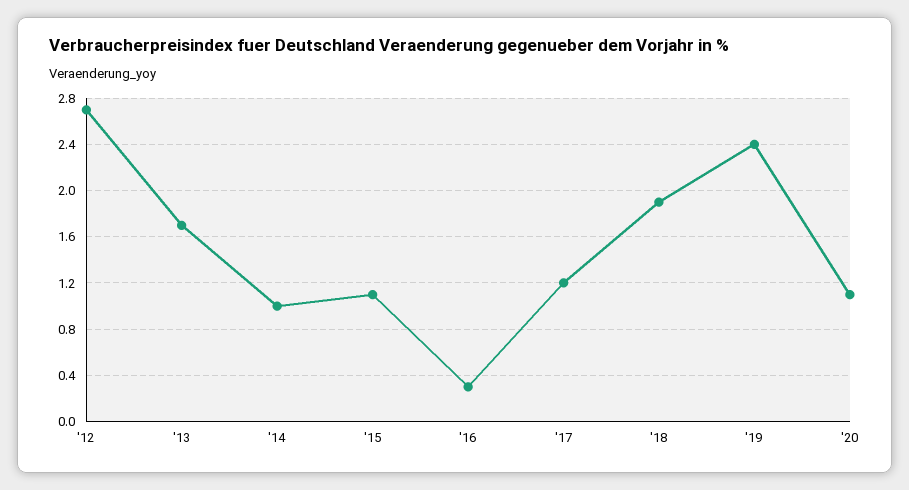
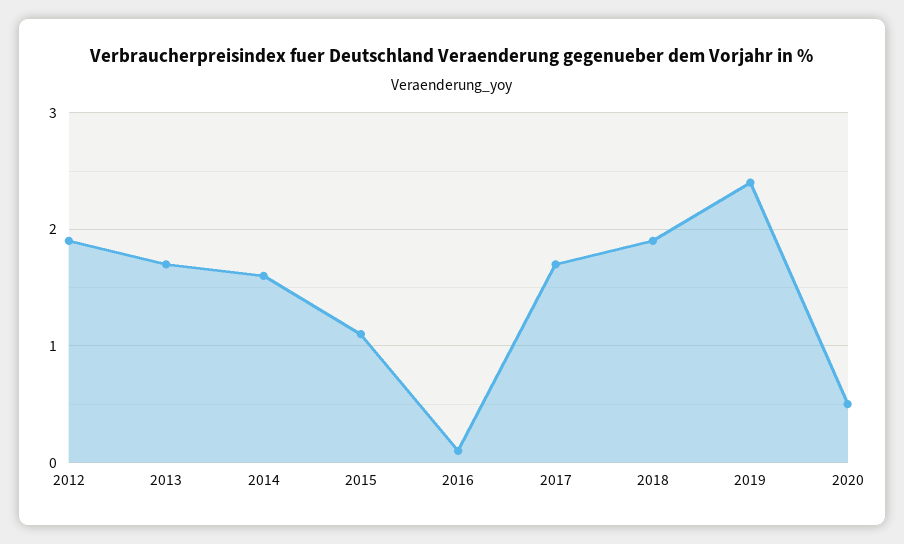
'12: 2.7 -> 1.9
'14: 1 -> 1.6
'16: 0.3 -> 0.1
'17: 1.2 -> 1.7
'20: 1.1 -> 0.5

